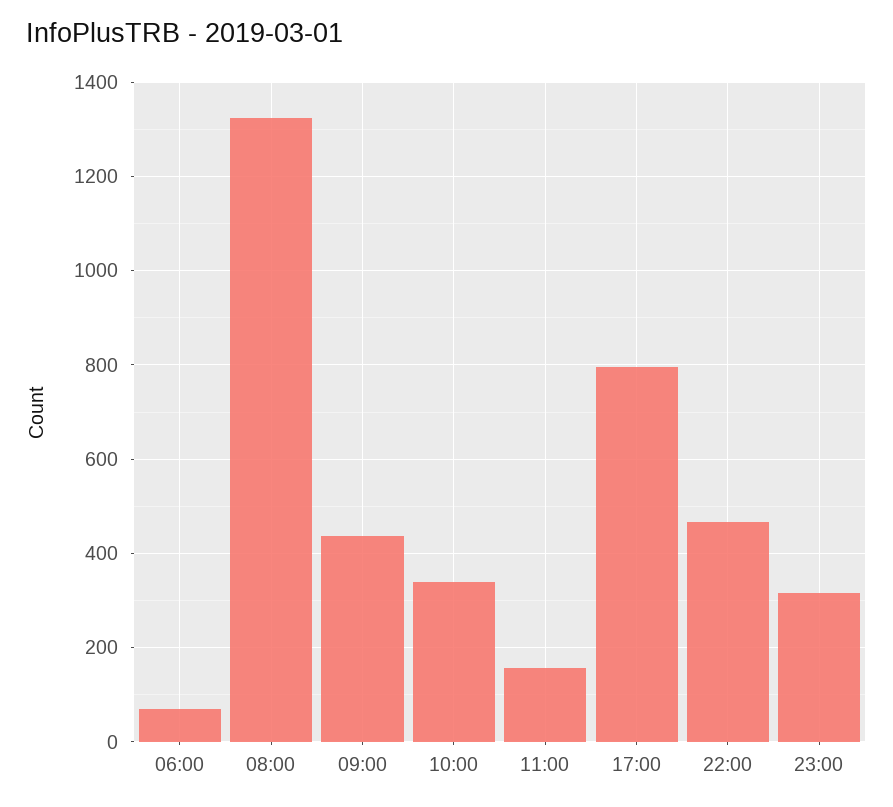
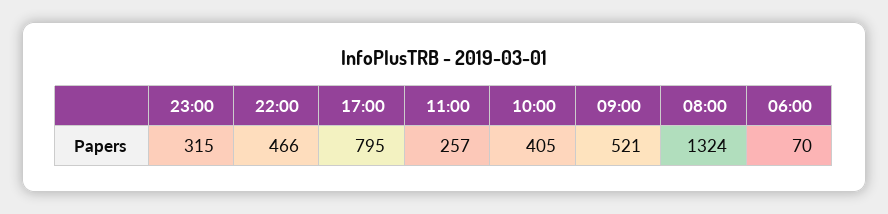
09:00: 440 -> 521
10:00: 340 -> 405
11:00: 160 -> 257

